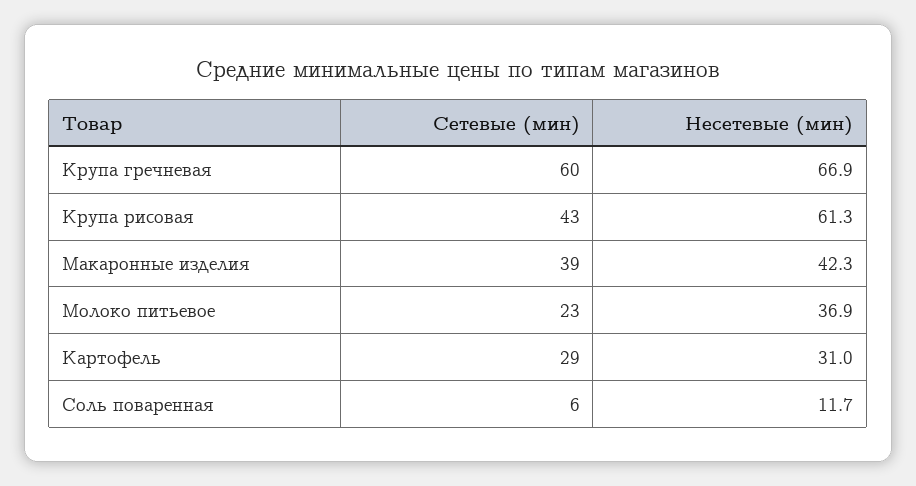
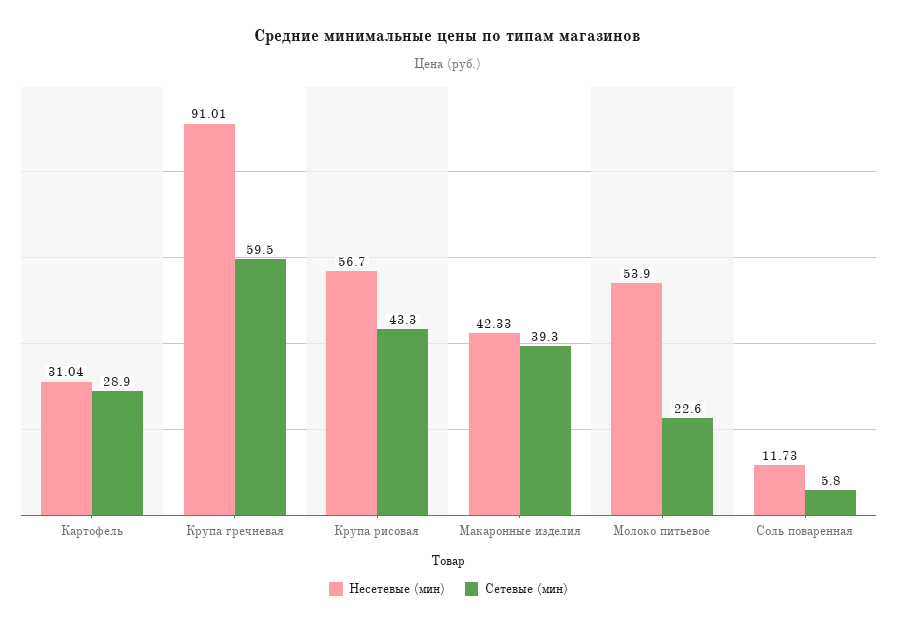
Несетевые (мин), Крупа гречневая: 66.9 -> 91.01
Несетевые (мин), Крупа рисовая: 61.3 -> 56.7
Несетевые (мин), Молоко питьевое: 36.9 -> 53.9

